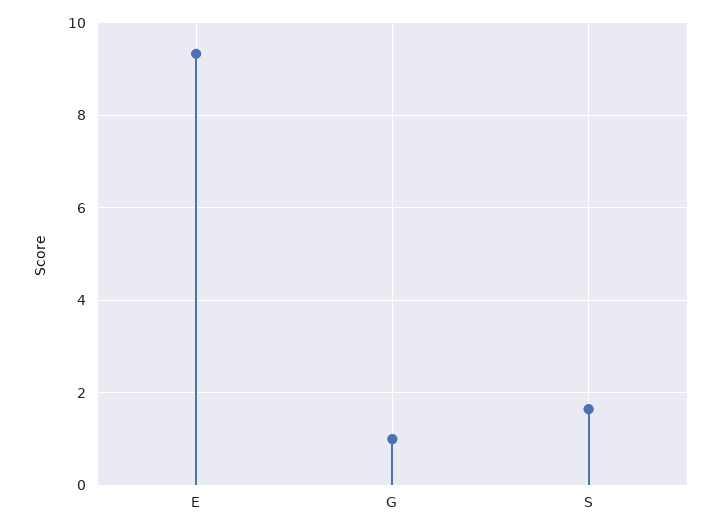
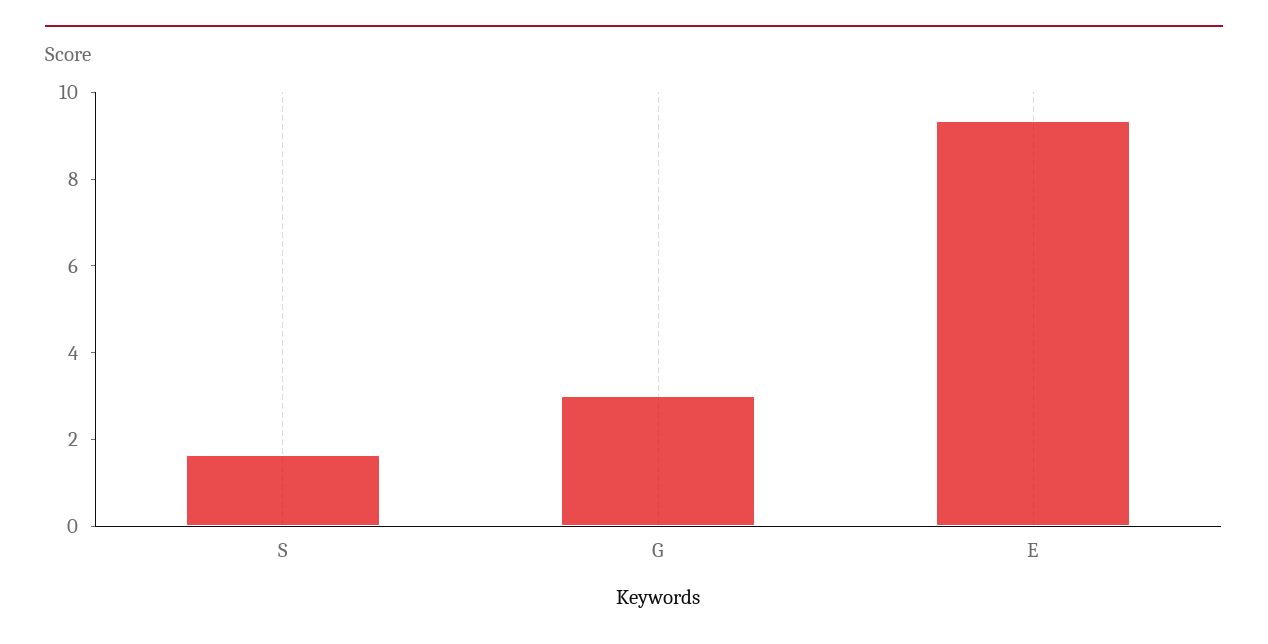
G: 1 -> 3

